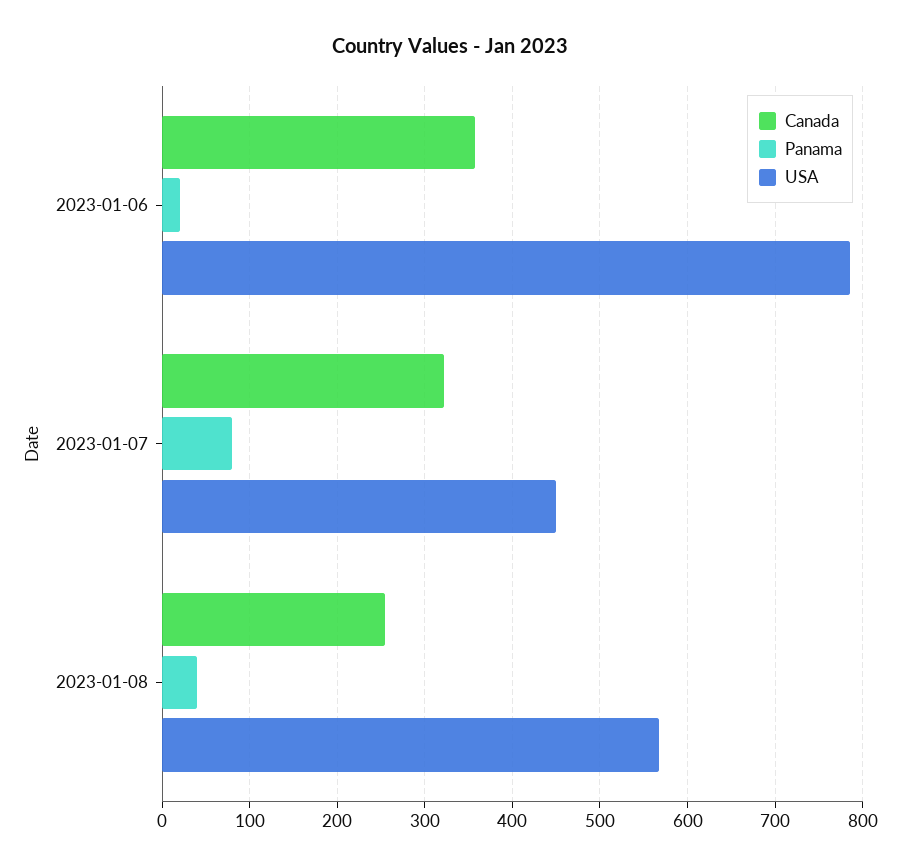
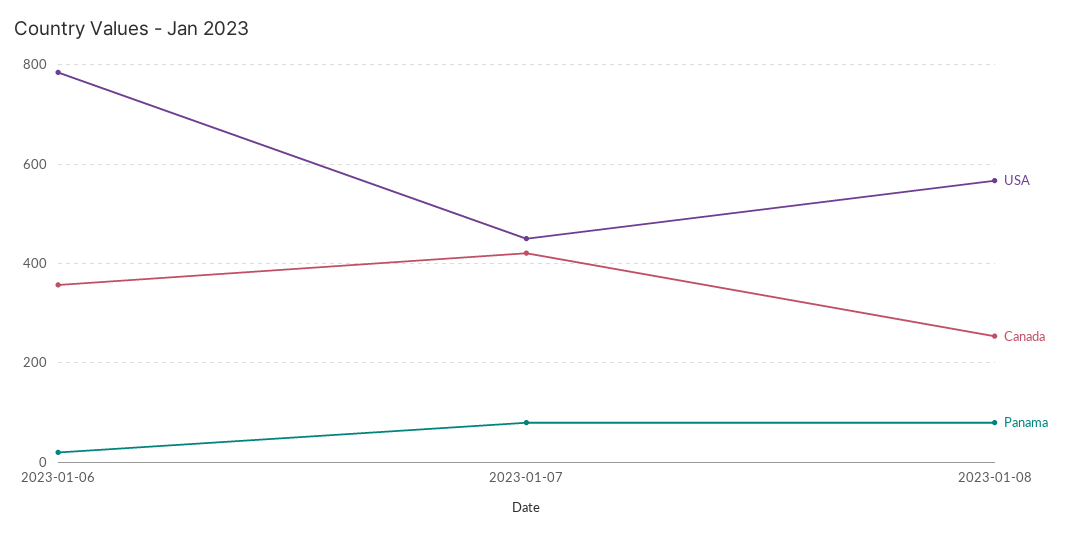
Canada, 2023-01-07: 320 -> 420
Panama, 2023-01-08: 40 -> 80

